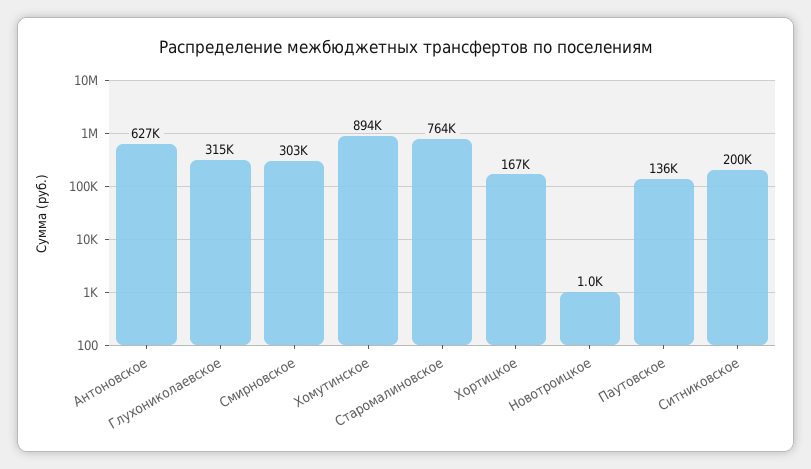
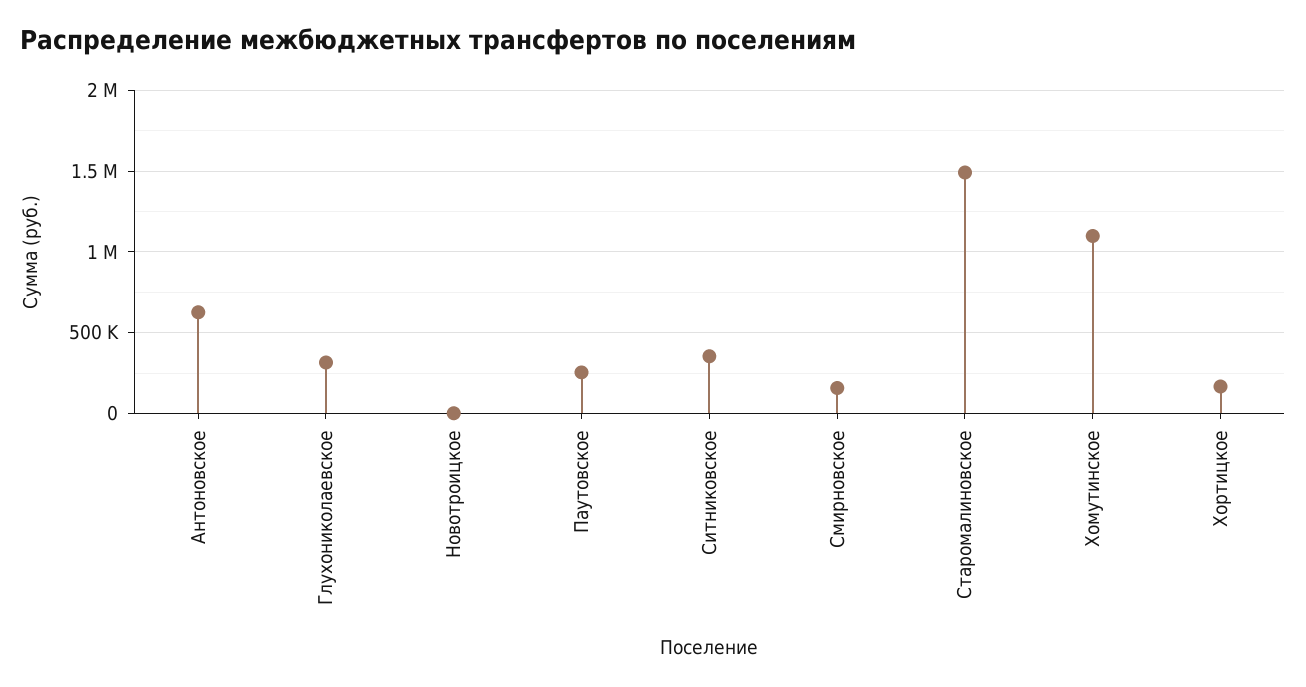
Смирновское: 303000 -> 150000
Хомутинское: 894000 -> 1100000
Старомалиновское: 764000 -> 1500000
Паутовское: 136000 -> 250000
Ситниковское: 200000 -> 350000

